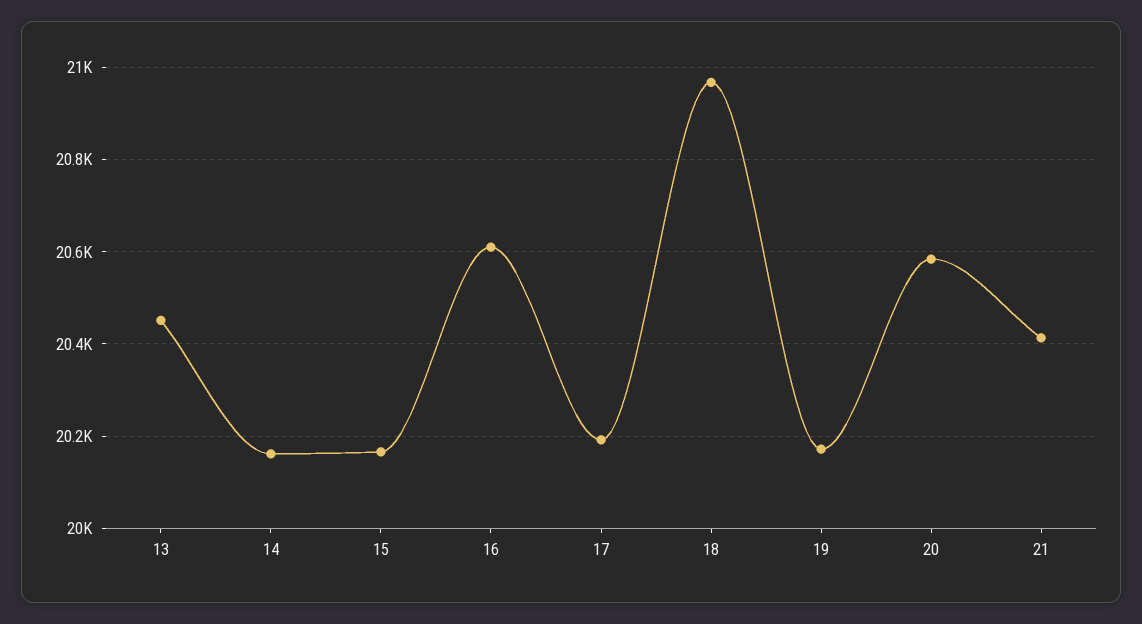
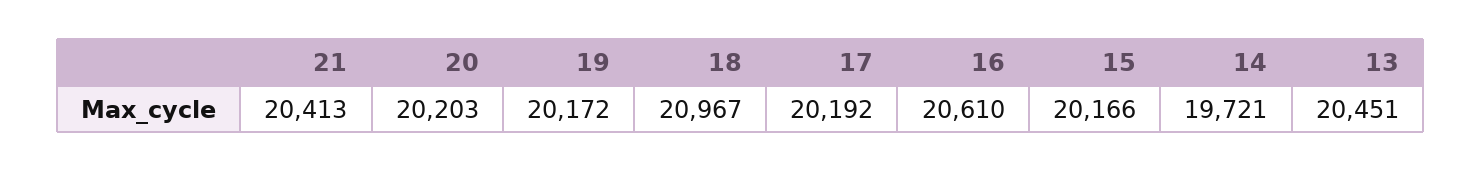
14: 20160 -> 19721
20: 20580 -> 20203

